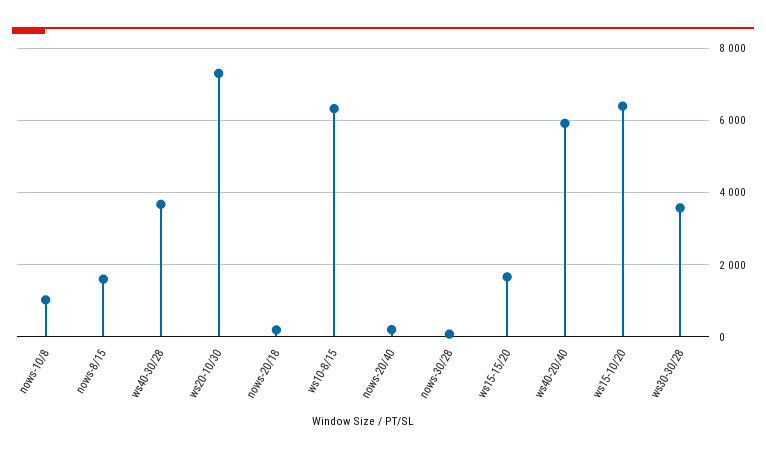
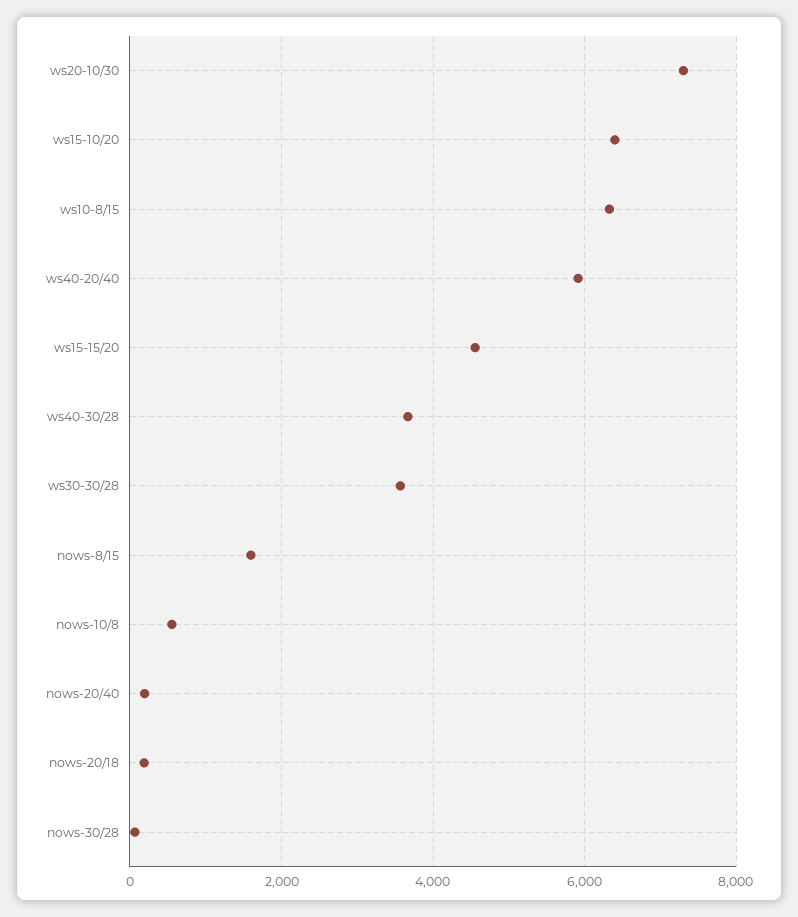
nows-10/8: 1000 -> 600
ws15-15/20: 1600 -> 4600

